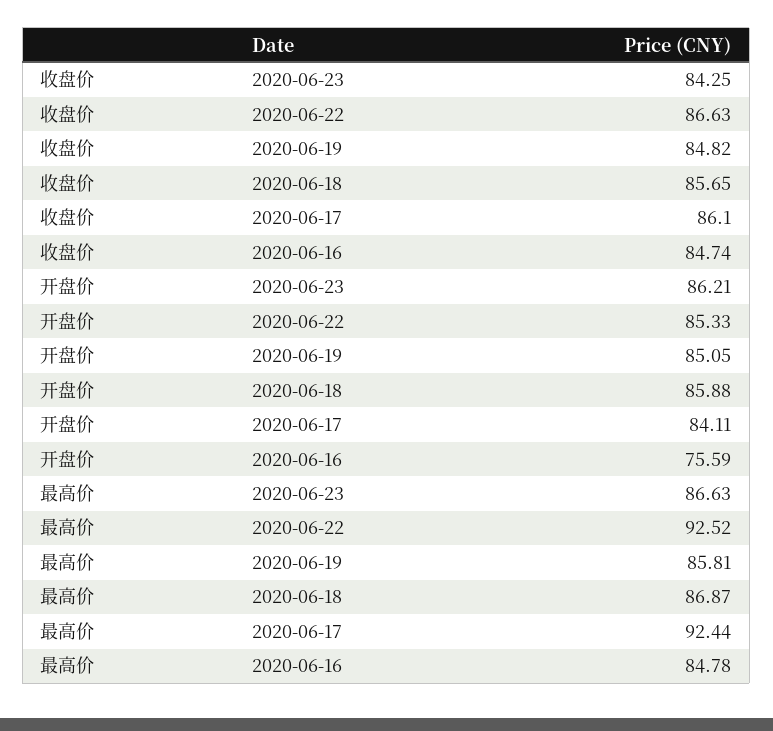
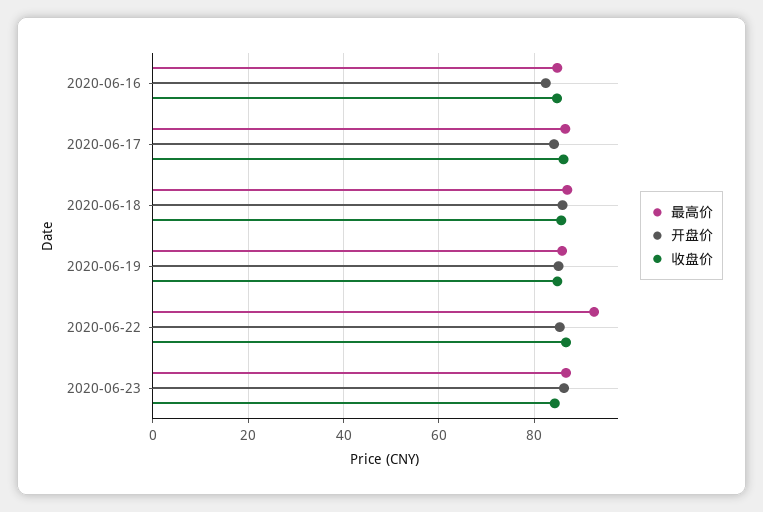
开盘价, 2020-06-16: 75.59 -> 82
最高价, 2020-06-17: 92.44 -> 86

